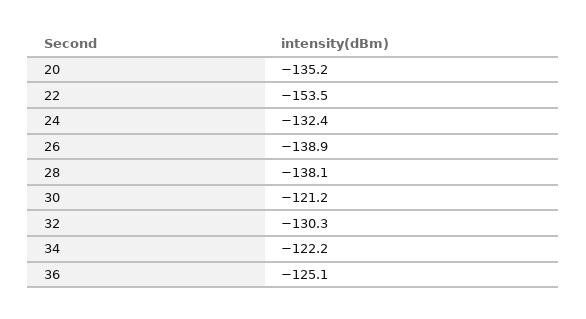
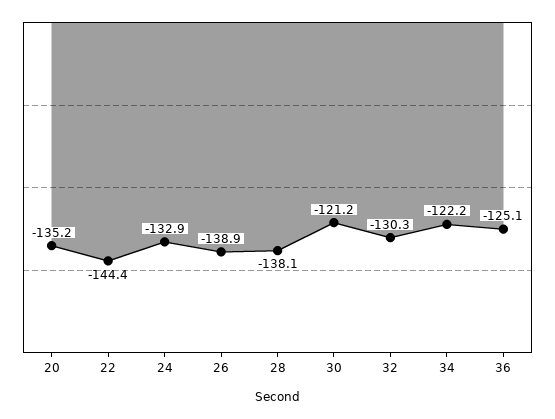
22: -153.5 -> -144.4
24: -132.4 -> -132.9

